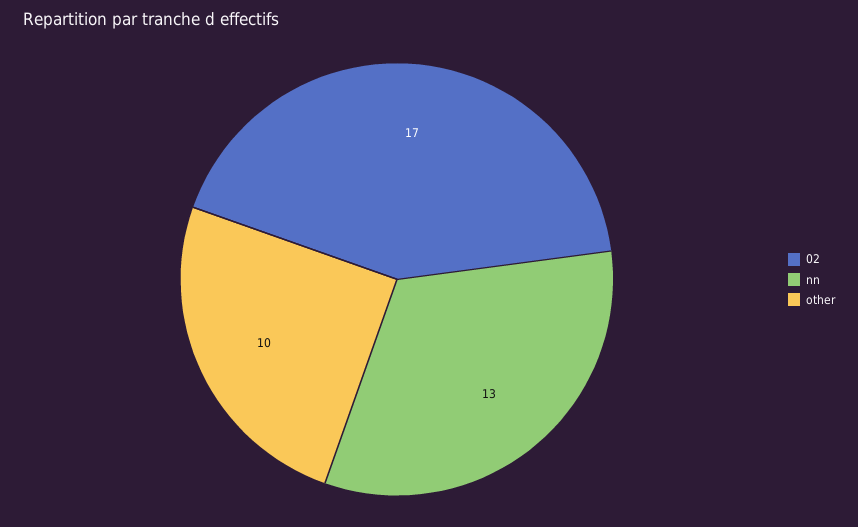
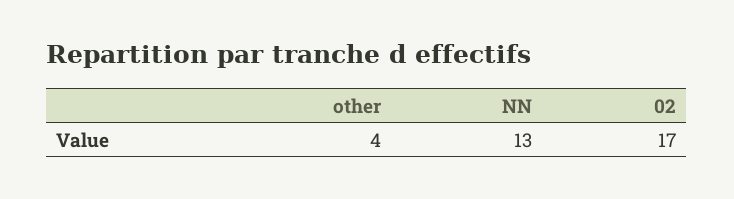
other: 10 -> 4

